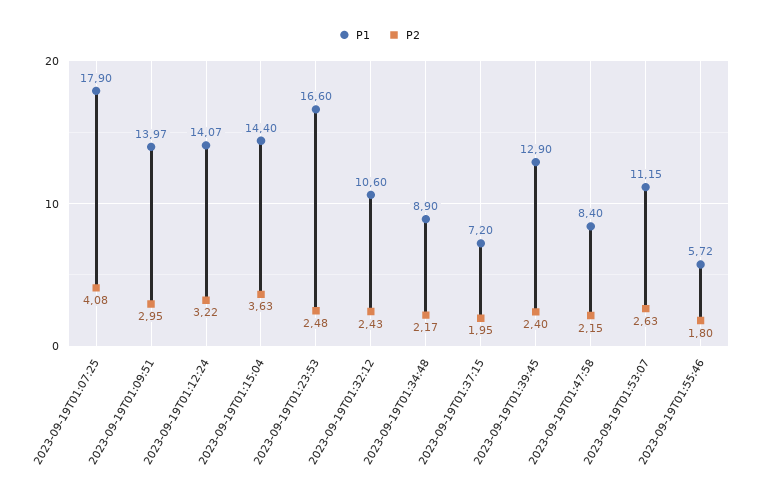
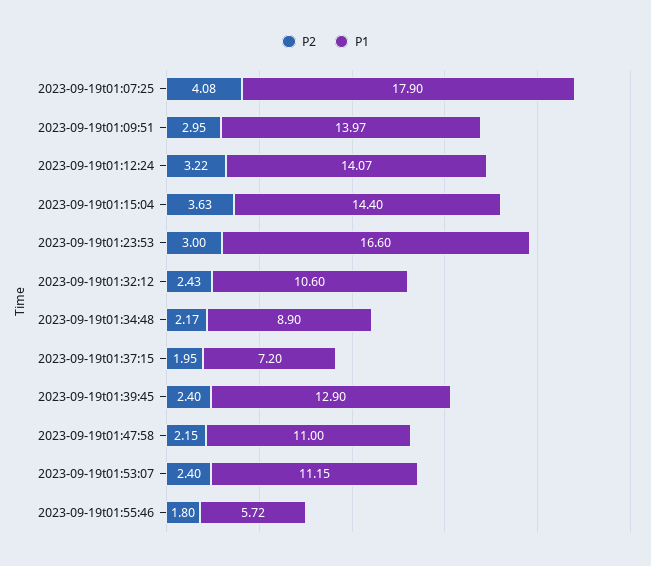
P2, 2023-09-19T01:23:53: 2.48 -> 3
P1, 2023-09-19T01:47:58: 8.4 -> 11
P2, 2023-09-19T01:53:07: 2.63 -> 2.4

